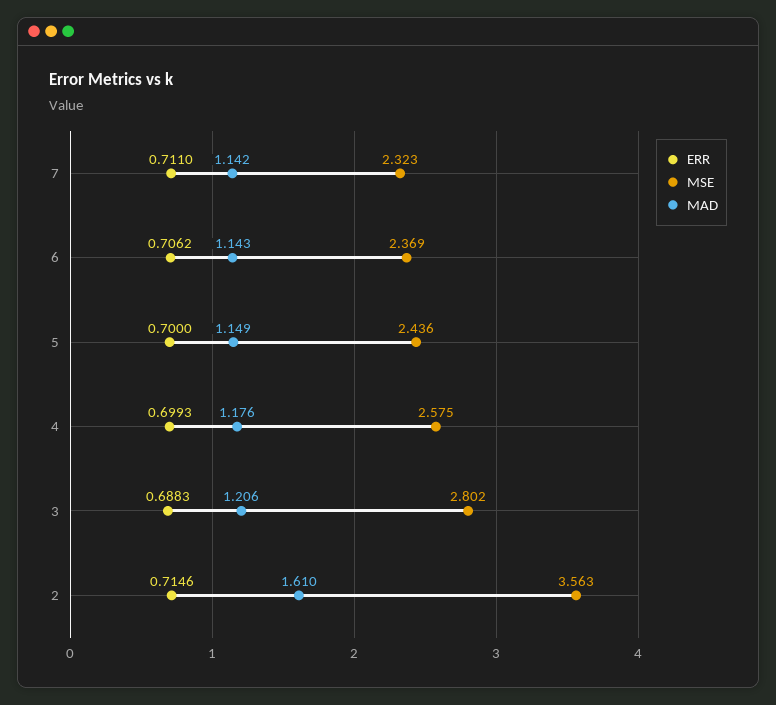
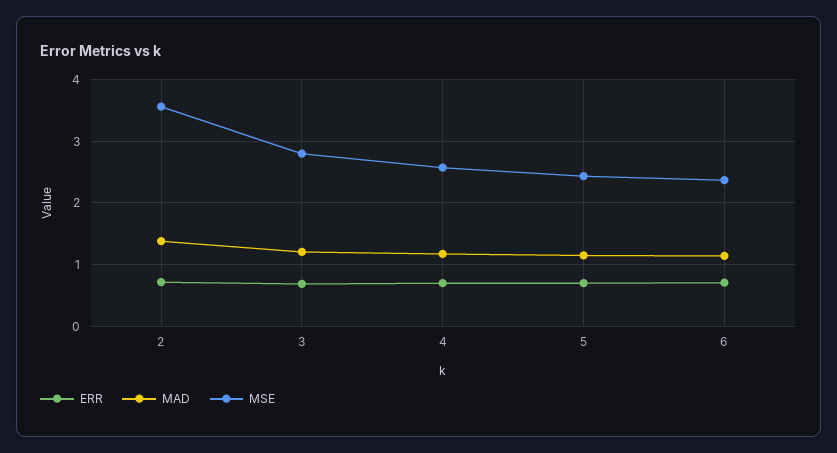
ERR, 7: 0.711 -> none
MSE, 7: 2.323 -> none
MAD, 7: 1.142 -> none
MAD, 2: 1.61 -> 1.4

